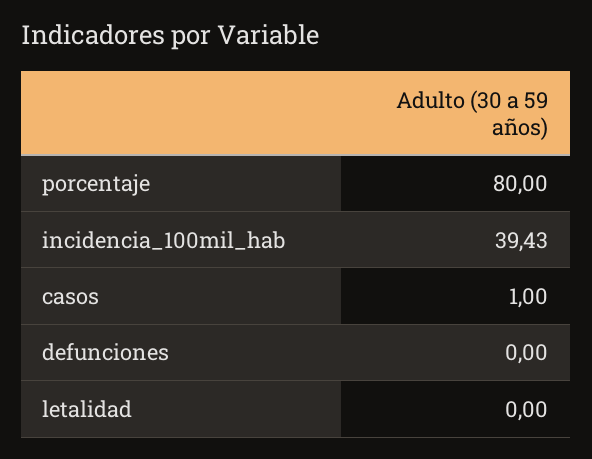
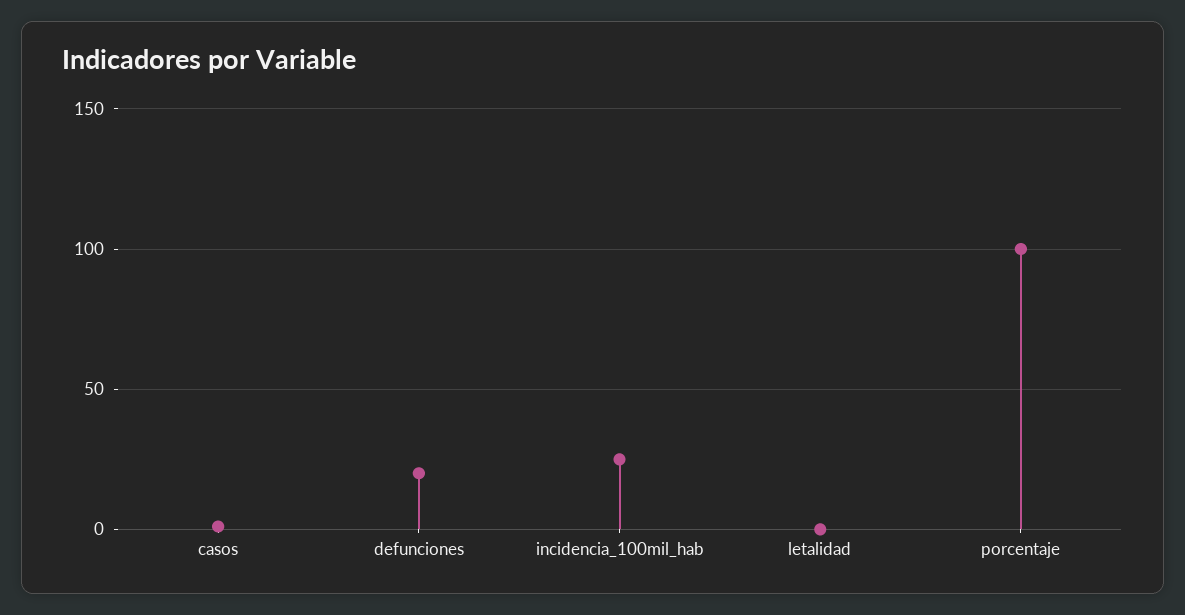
porcentaje: 80 -> 100
incidencia_100mil_hab: 39.43 -> 25
defunciones: 0 -> 20

